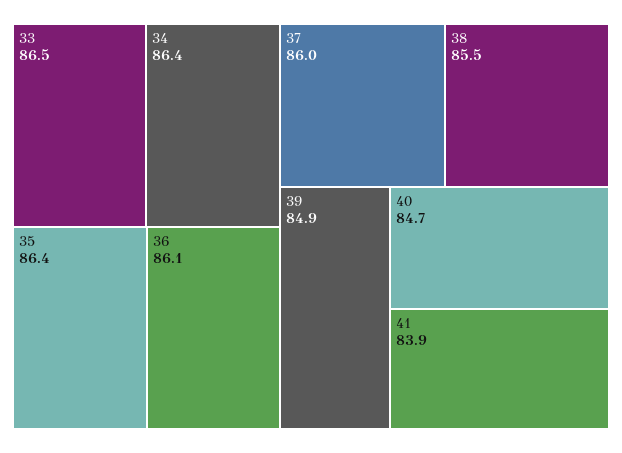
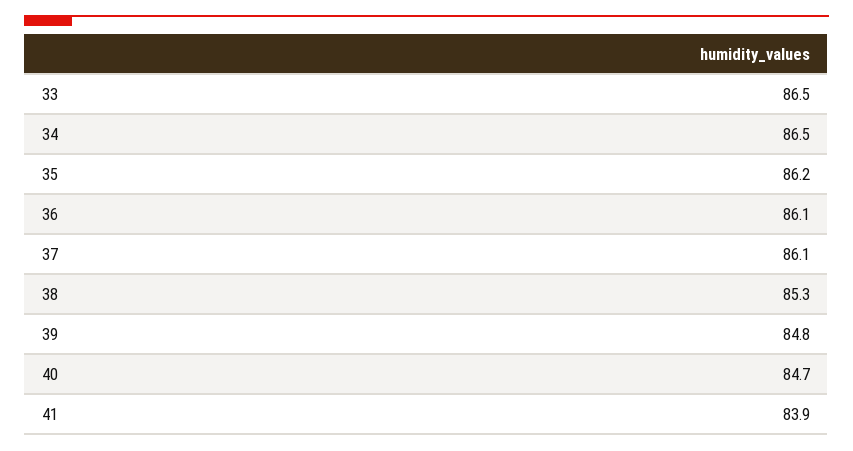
34: 86.4 -> 86.5
35: 86.4 -> 86.2
37: 86 -> 86.1
38: 85.5 -> 85.3
39: 84.9 -> 84.8

